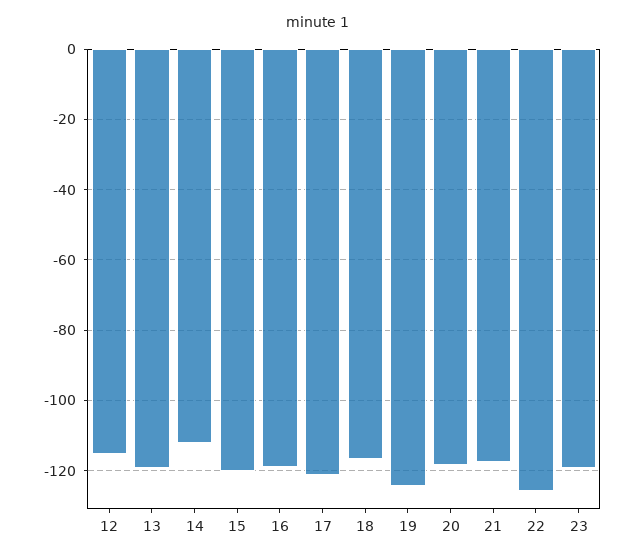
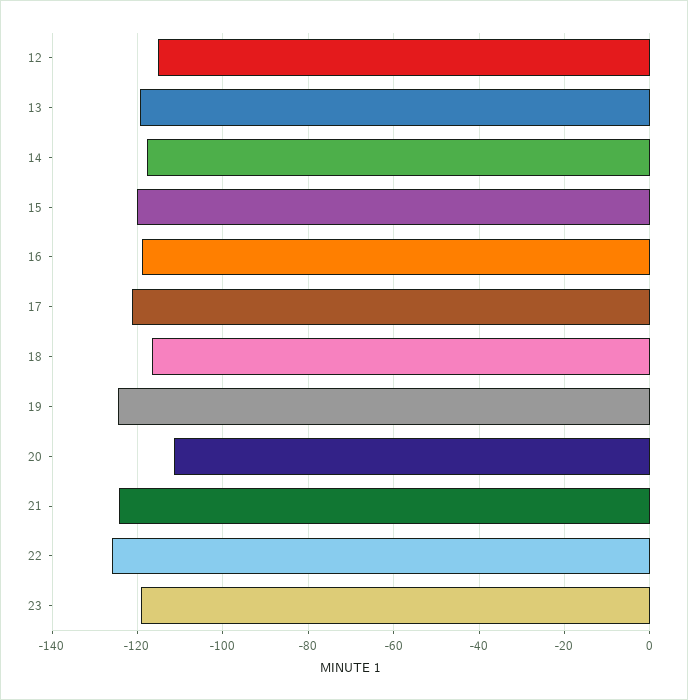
14: -112 -> -118
20: -118 -> -112
21: -118 -> -124

